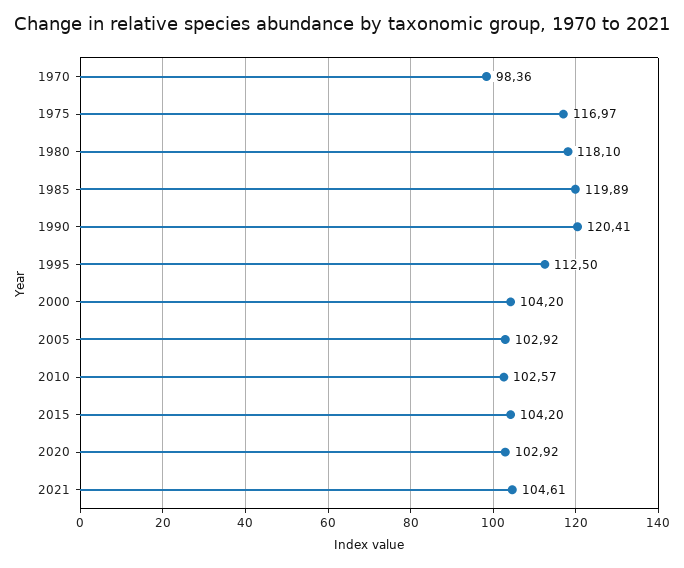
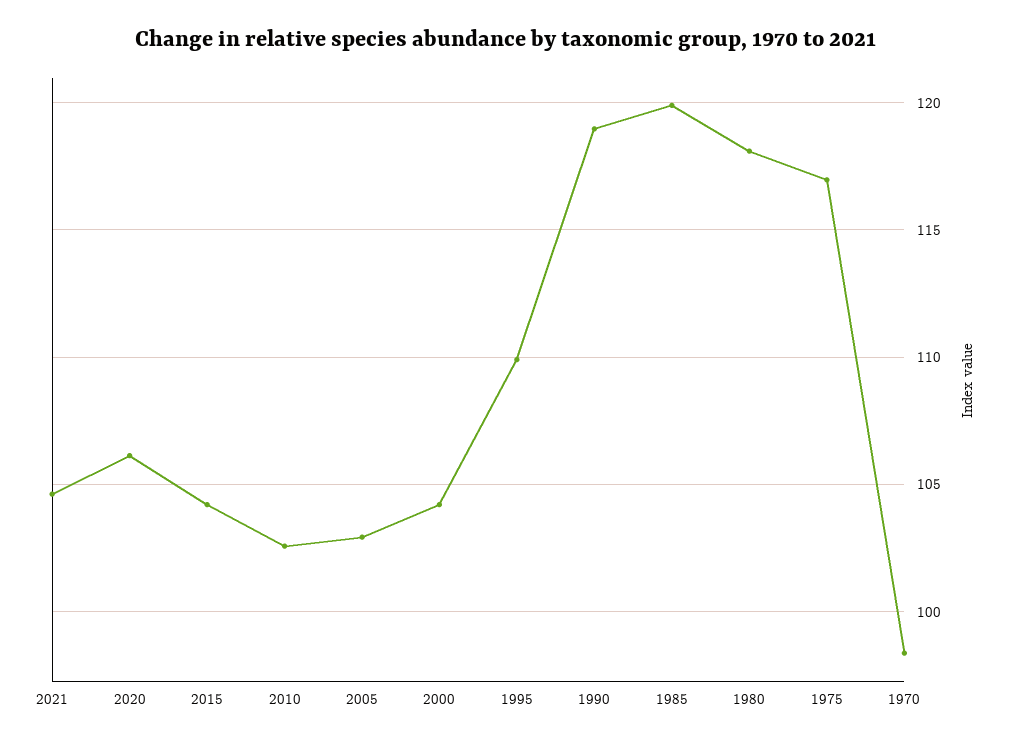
1990: 120.41 -> 119
1995: 112.5 -> 110
2020: 102.92 -> 106

